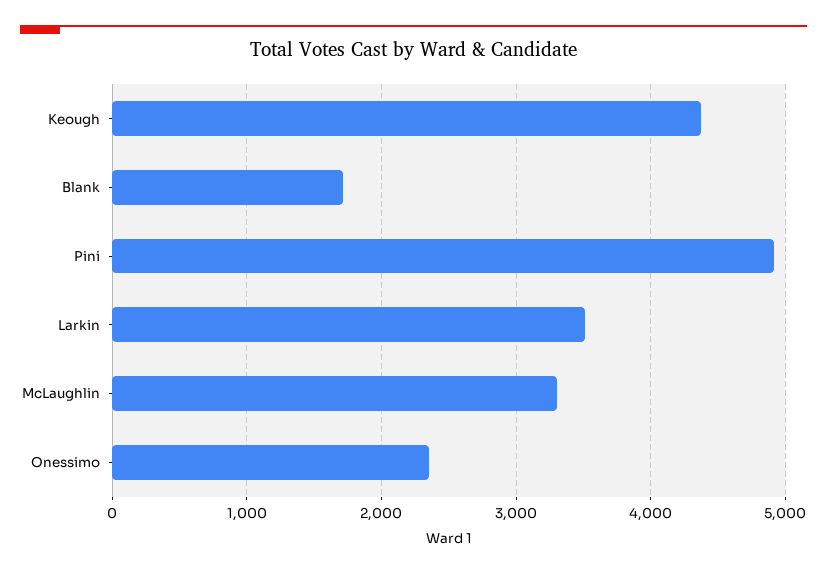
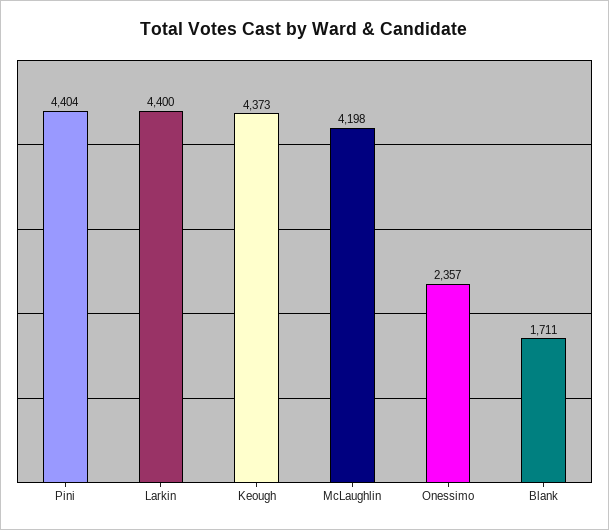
Pini: 4900 -> 4404
Larkin: 3500 -> 4400
McLaughlin: 3300 -> 4198

